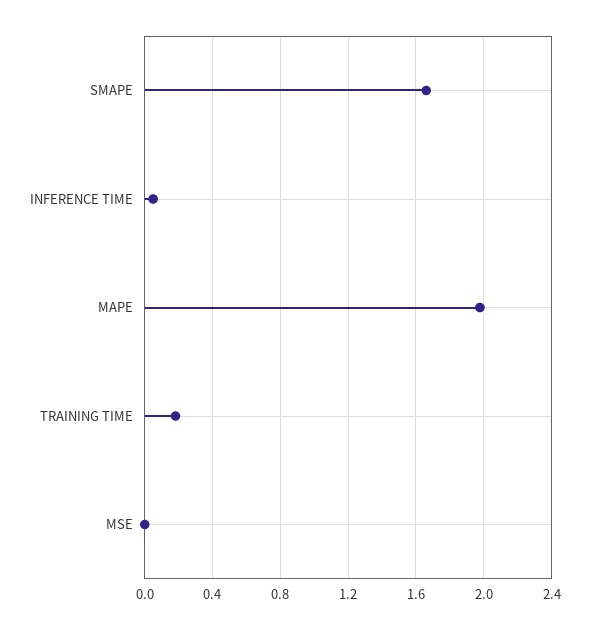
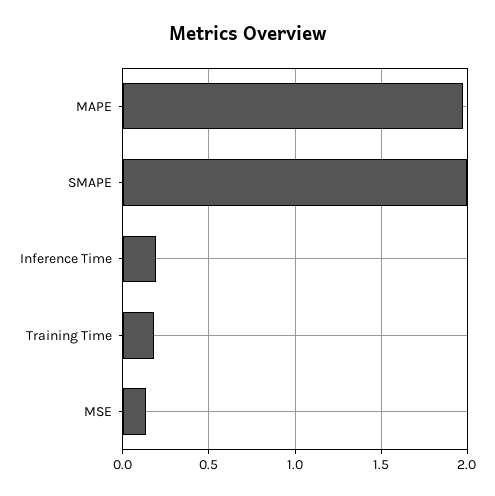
SMAPE: 1.65 -> 2
INFERENCE TIME: 0.05 -> 0.2
MSE: 0 -> 0.15

